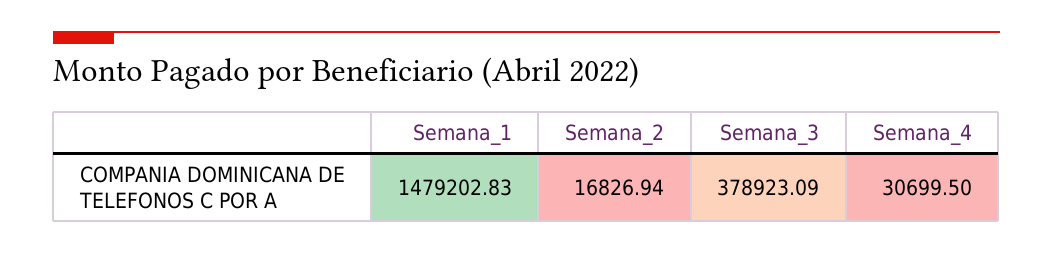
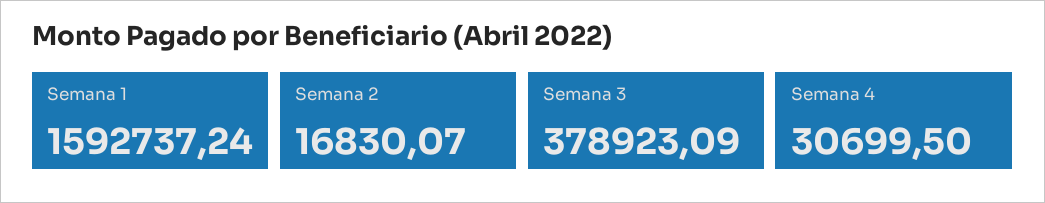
Semana_1: 1479202.83 -> 1592737.24
Semana_2: 16826.94 -> 16830.07

